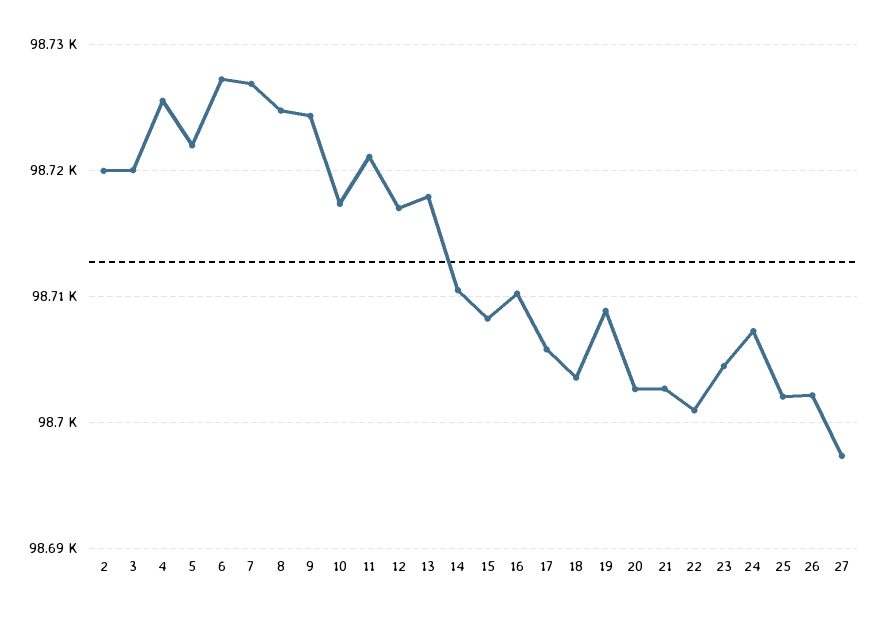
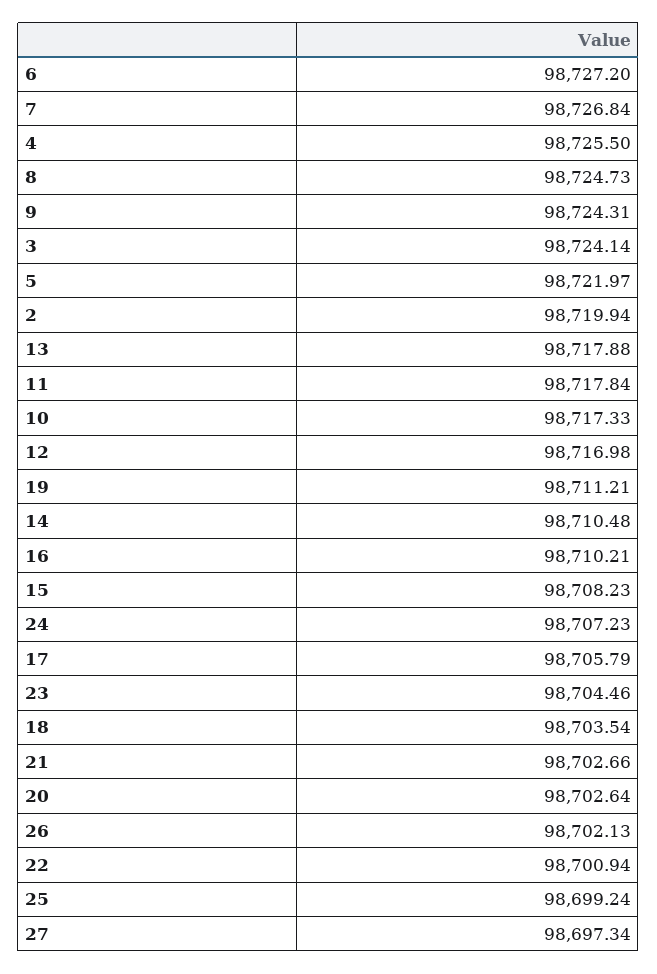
3: 98720 -> 98724.14
11: 98721 -> 98717.84
19: 98709 -> 98711.21
25: 98702 -> 98699.24

